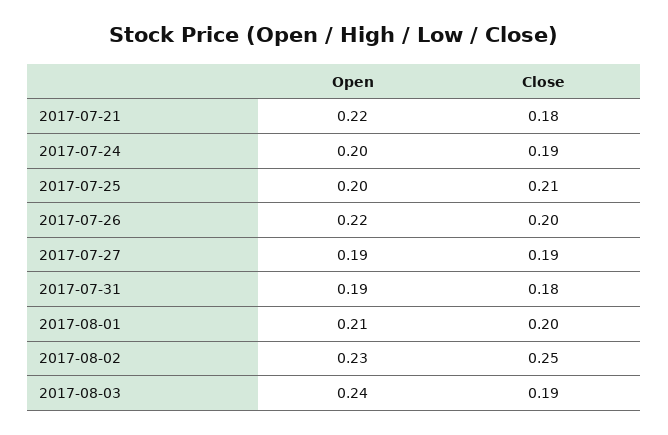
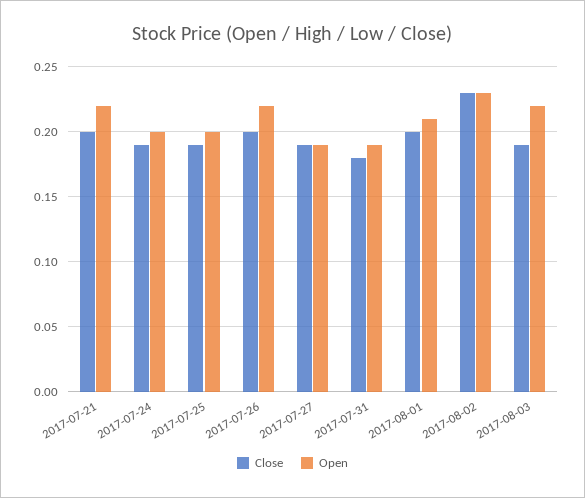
Close, 2017-07-21: 0.18 -> 0.2
Close, 2017-07-25: 0.21 -> 0.19
Close, 2017-08-02: 0.25 -> 0.23
Open, 2017-08-03: 0.24 -> 0.22

